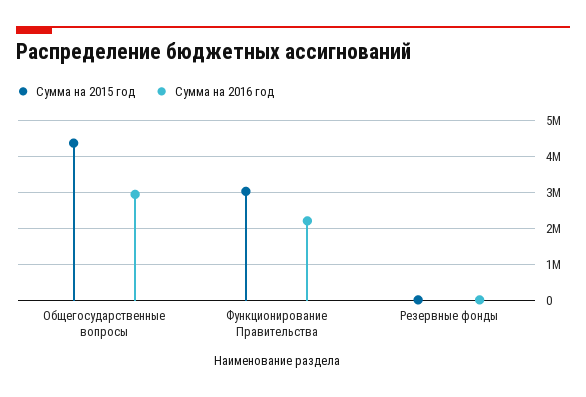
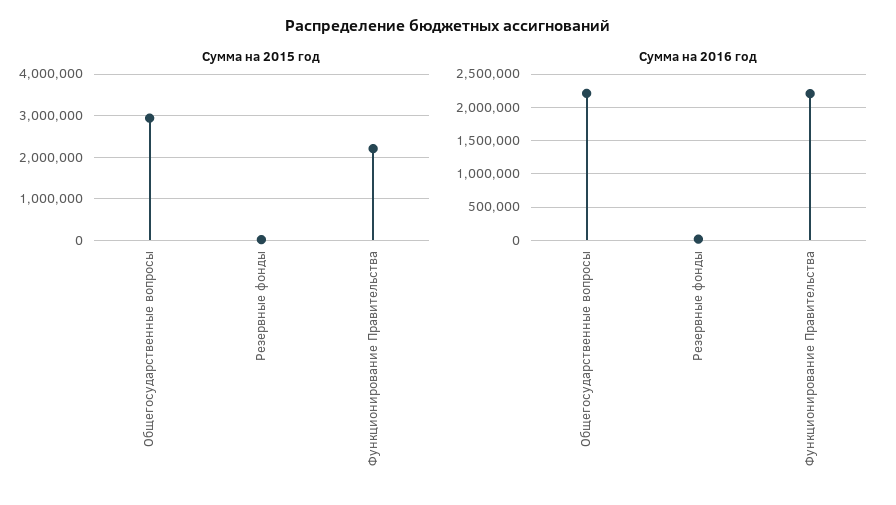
Сумма на 2015 год, Общегосударственные вопросы: 4400000 -> 3000000
Сумма на 2016 год, Общегосударственные вопросы: 3000000 -> 2200000
Сумма на 2015 год, Функционирование Правительства: 3000000 -> 2200000

